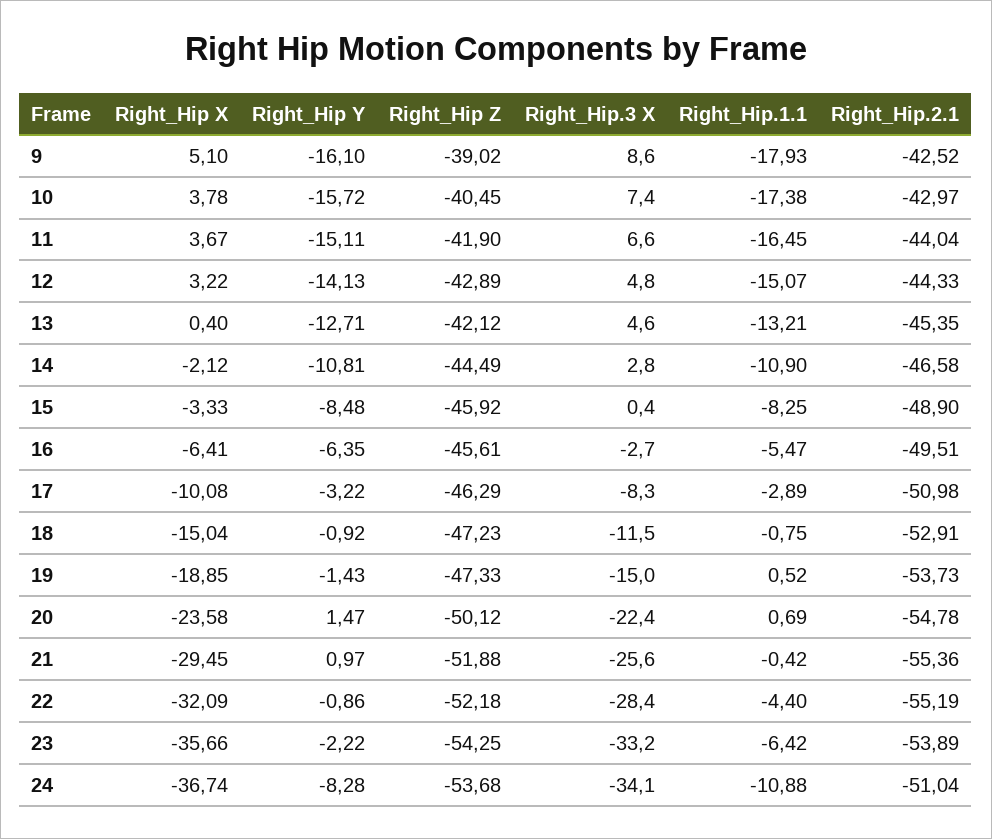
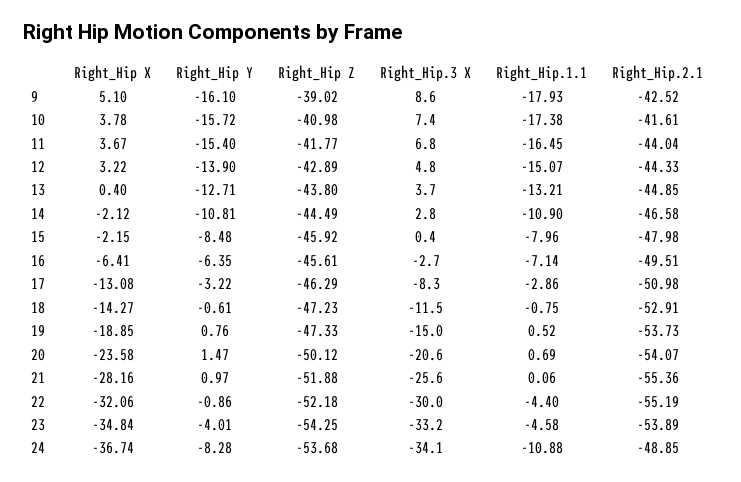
Right_Hip Z, 10: -40.45 -> -40.98
Right_Hip.2.1, 10: -42.97 -> -41.61
Right_Hip Y, 11: -15.11 -> -15.4
Right_Hip Z, 11: -41.9 -> -41.77
Right_Hip.3 X, 11: 6.6 -> 6.8
Right_Hip Y, 12: -14.13 -> -13.9
Right_Hip Z, 13: -42.12 -> -43.8
Right_Hip.3 X, 13: 4.6 -> 3.7
Right_Hip.2.1, 13: -45.35 -> -44.85
Right_Hip X, 15: -3.33 -> -2.15
Right_Hip.1.1, 15: -8.25 -> -7.96
Right_Hip.2.1, 15: -48.9 -> -47.98
Right_Hip.1.1, 16: -5.47 -> -7.14
Right_Hip X, 17: -10.08 -> -13.08
Right_Hip.1.1, 17: -2.89 -> -2.86
Right_Hip X, 18: -15.04 -> -14.27
Right_Hip Y, 18: -0.92 -> -0.61
Right_Hip Y, 19: -1.43 -> 0.76
Right_Hip.3 X, 20: -22.4 -> -20.6
Right_Hip.2.1, 20: -54.78 -> -54.07
Right_Hip X, 21: -29.45 -> -28.16
Right_Hip.1.1, 21: -0.42 -> 0.06
Right_Hip X, 22: -32.09 -> -32.06
Right_Hip.3 X, 22: -28.4 -> -30
Right_Hip X, 23: -35.66 -> -34.84
Right_Hip Y, 23: -2.22 -> -4.01
Right_Hip.1.1, 23: -6.42 -> -4.58
Right_Hip.2.1, 24: -51.04 -> -48.85

